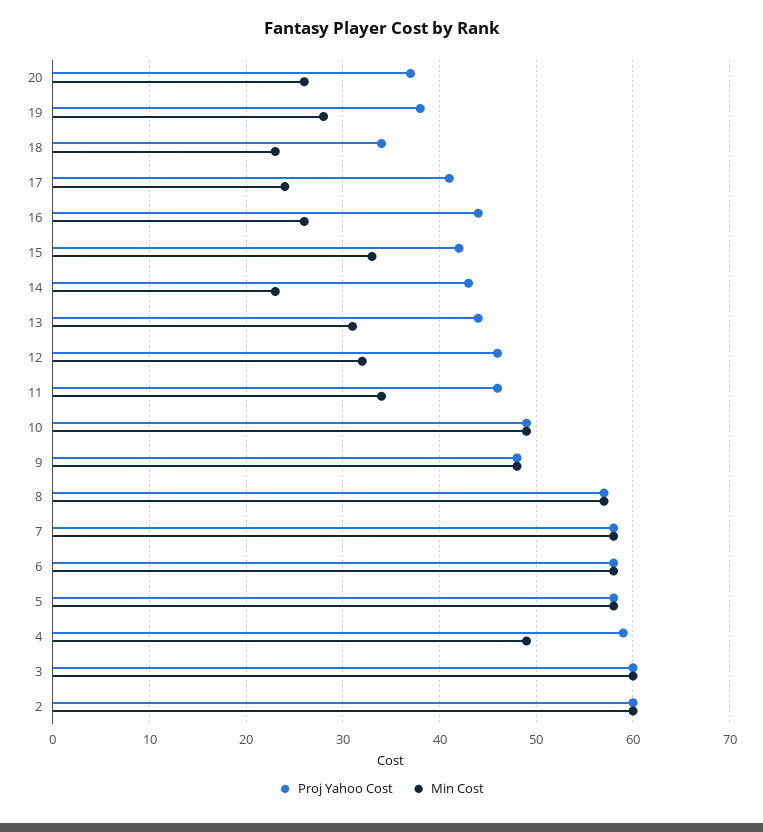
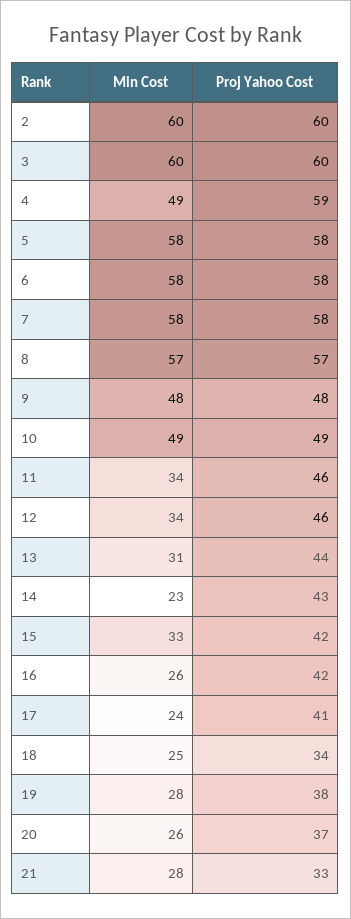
Min Cost, 18: 23 -> 25
Proj Yahoo Cost, 16: 44 -> 42
Min Cost, 12: 32 -> 34
Min Cost, 21: none -> 28
Proj Yahoo Cost, 21: none -> 33

